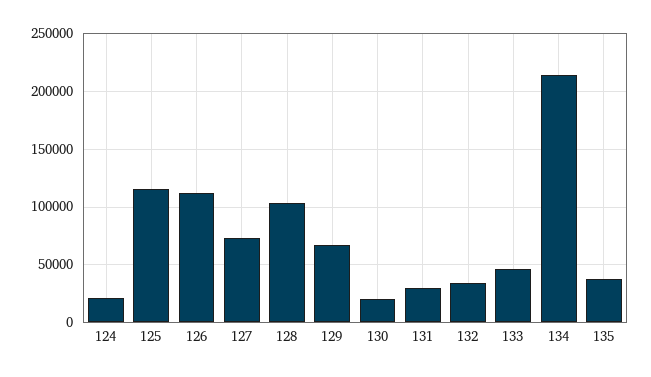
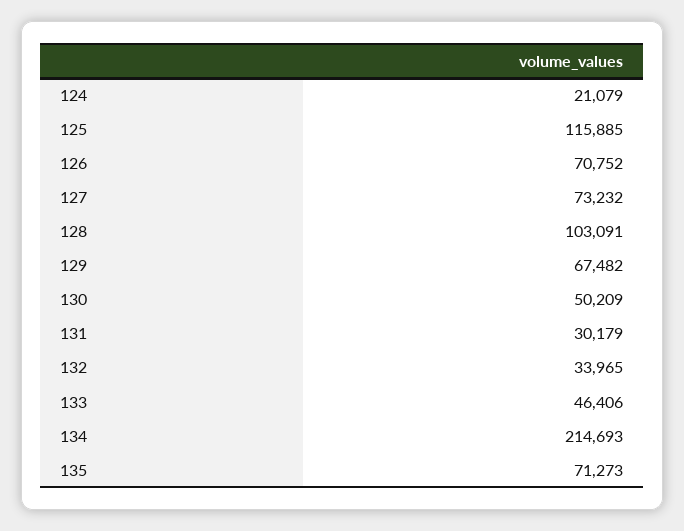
126: 110000 -> 70752
130: 20000 -> 50209
135: 40000 -> 71273

